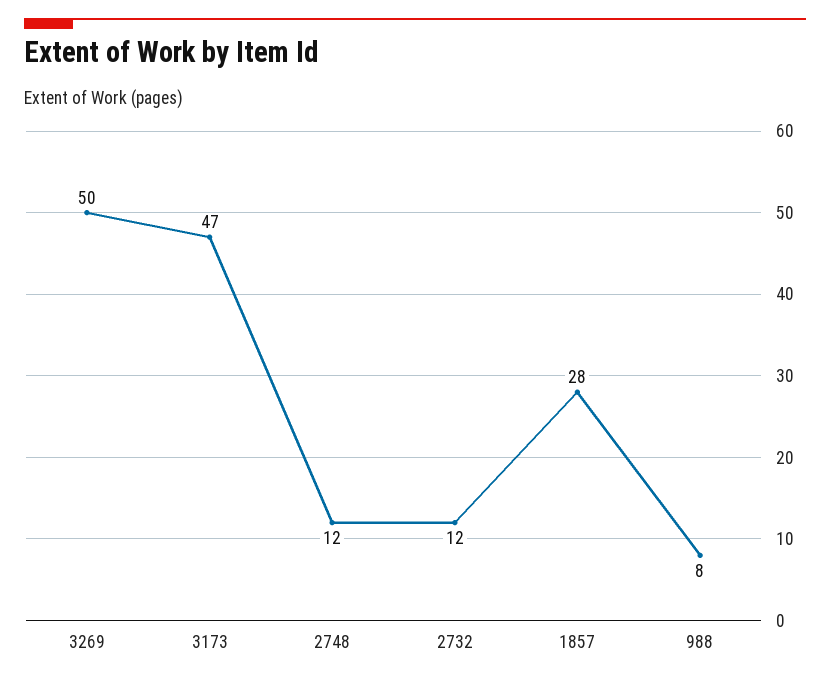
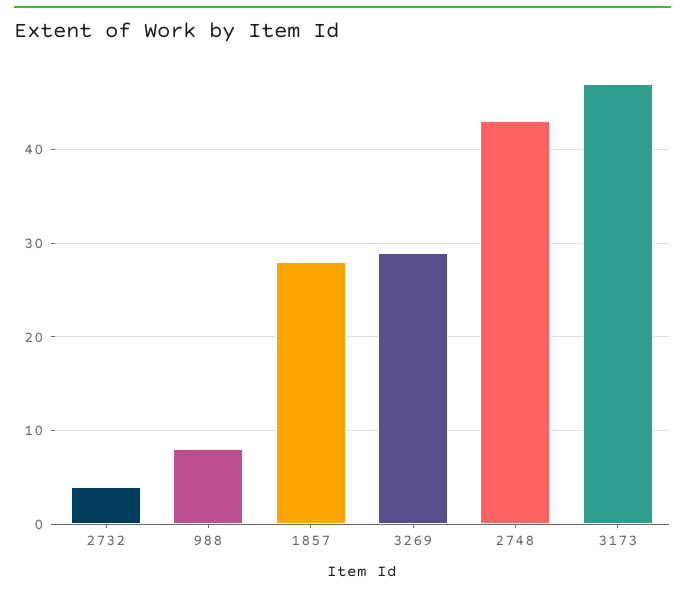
3269: 50 -> 29
2748: 12 -> 43
2732: 12 -> 4

